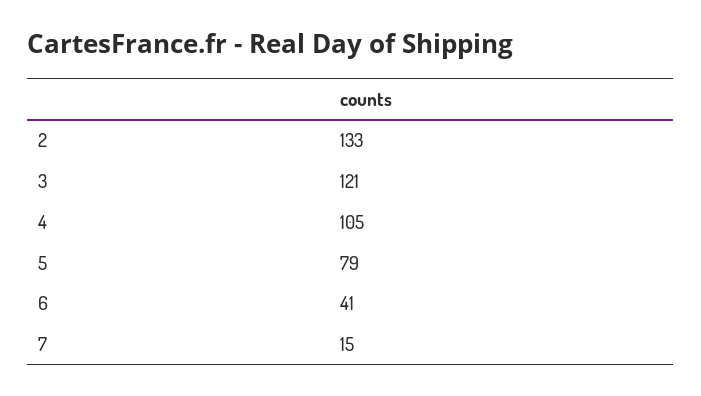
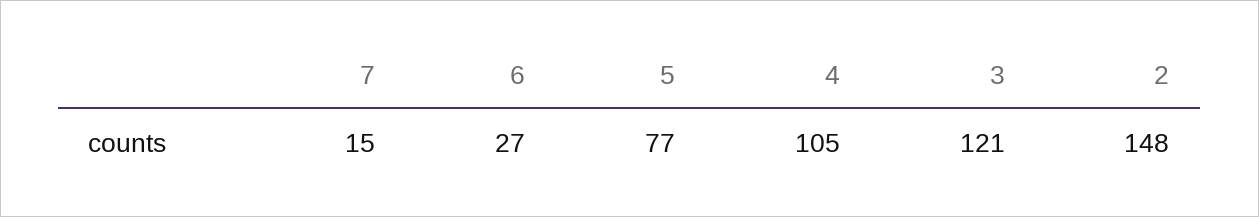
2: 133 -> 148
5: 79 -> 77
6: 41 -> 27

